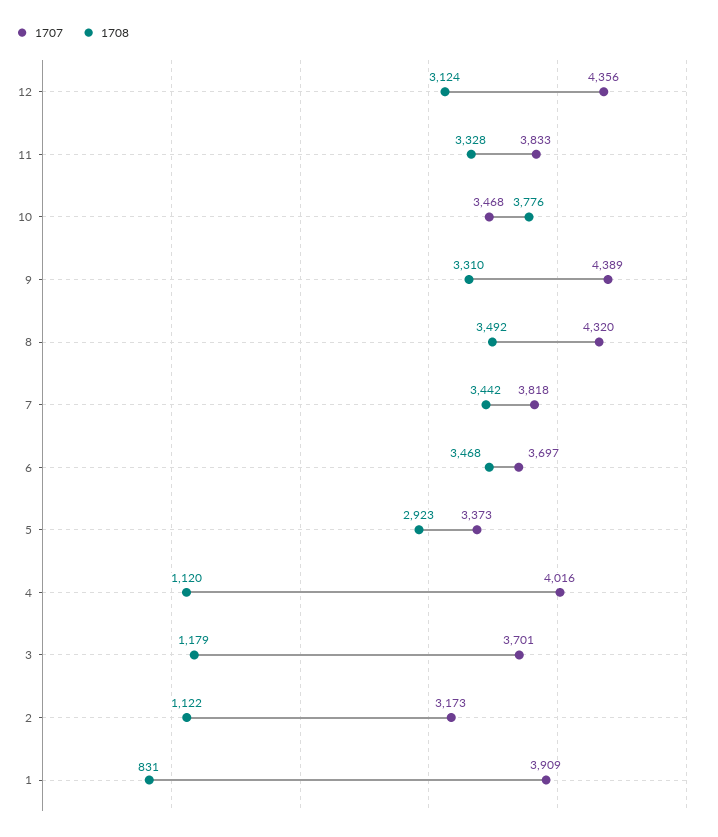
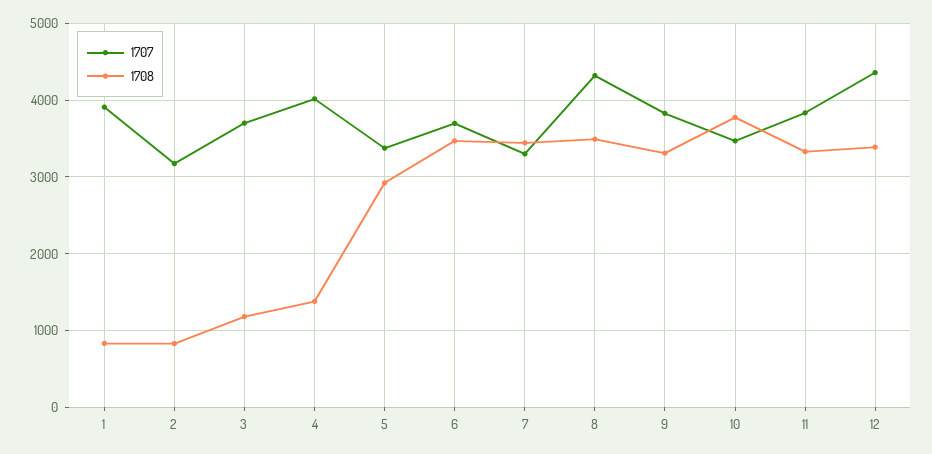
1708, 12: 3124 -> 3400
1707, 9: 4389 -> 3800
1707, 7: 3818 -> 3300
1708, 4: 1120 -> 1400
1708, 2: 1122 -> 800

